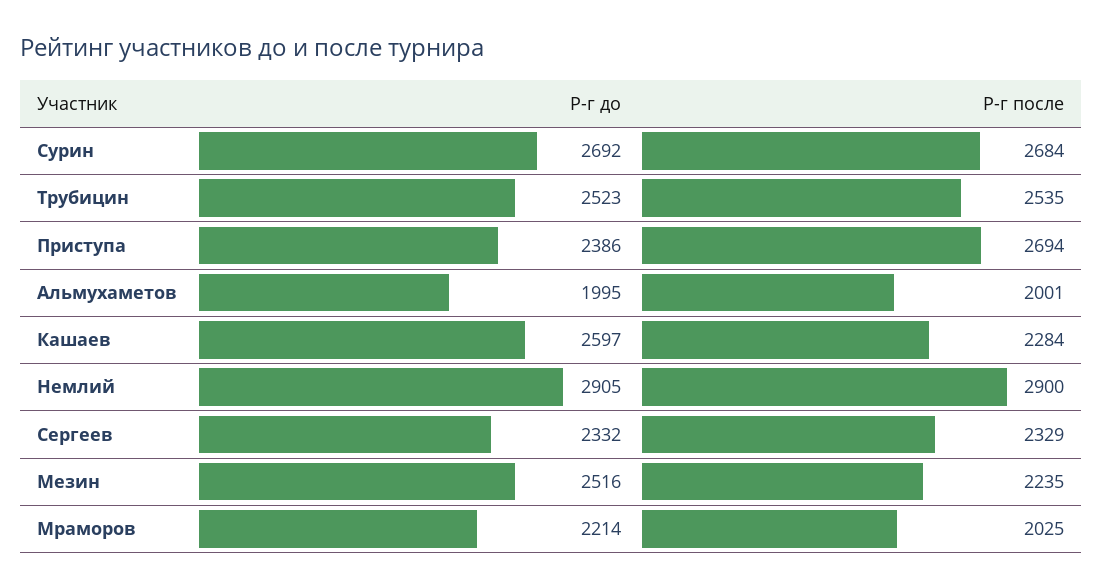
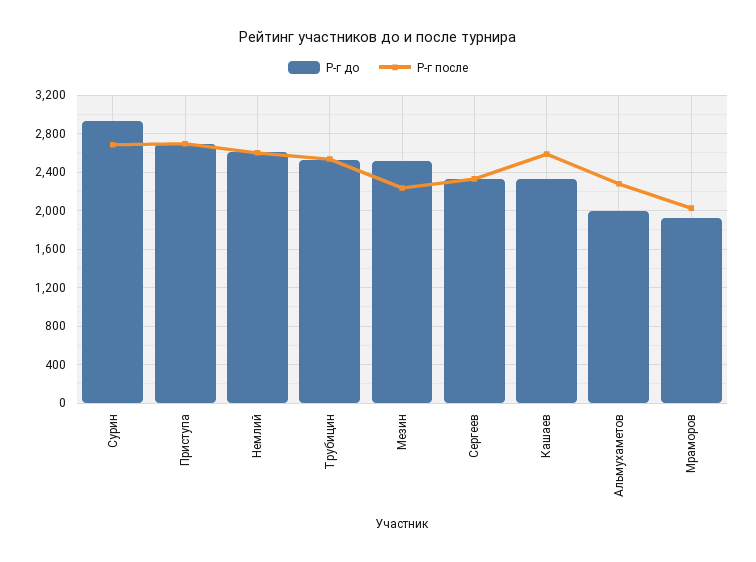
Р-г до, Сурин: 2692 -> 2900
Р-г до, Приступа: 2386 -> 2700
Р-г после, Альмухаметов: 2001 -> 2300
Р-г до, Кашаев: 2597 -> 2300
Р-г после, Кашаев: 2284 -> 2600
Р-г до, Немлий: 2905 -> 2600
Р-г после, Немлий: 2900 -> 2600
Р-г до, Мраморов: 2214 -> 1900

